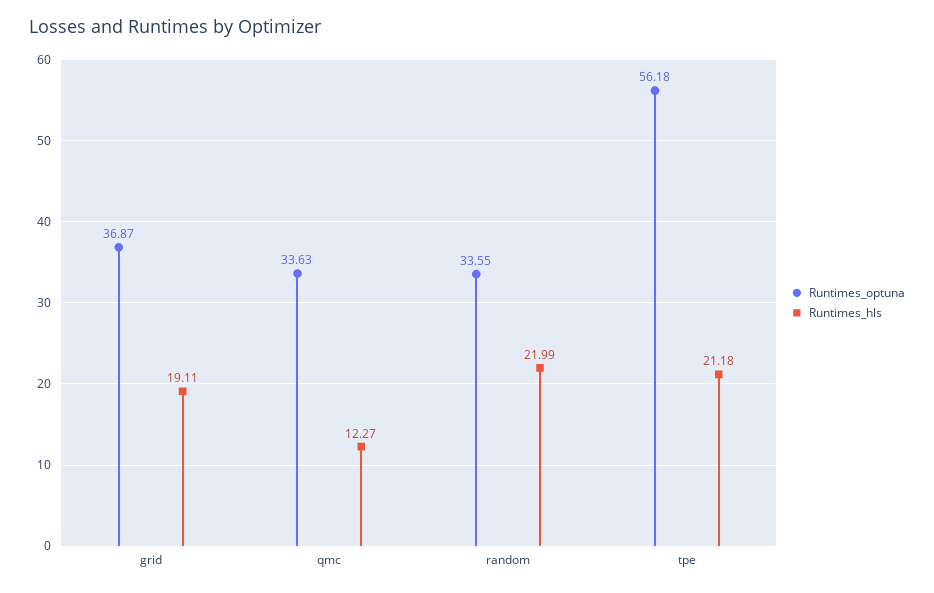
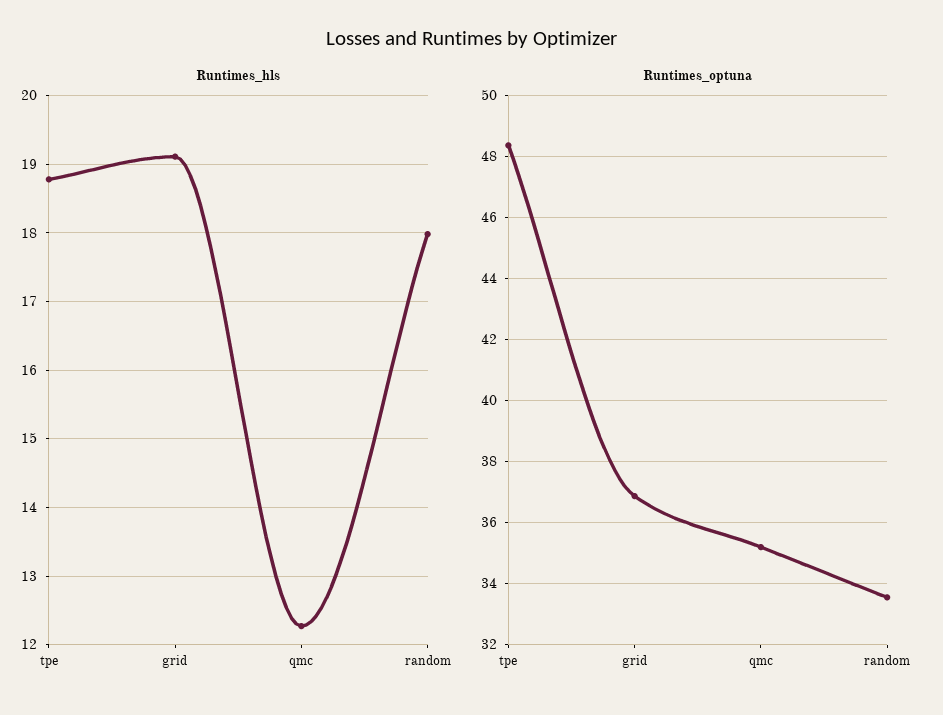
Runtimes_optuna, qmc: 33.63 -> 35.2
Runtimes_hls, random: 21.99 -> 18
Runtimes_optuna, tpe: 56.18 -> 48.4
Runtimes_hls, tpe: 21.18 -> 18.8

